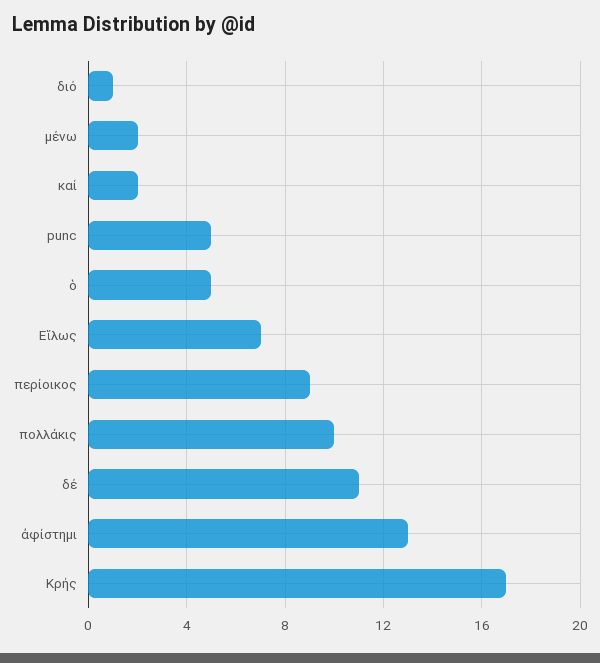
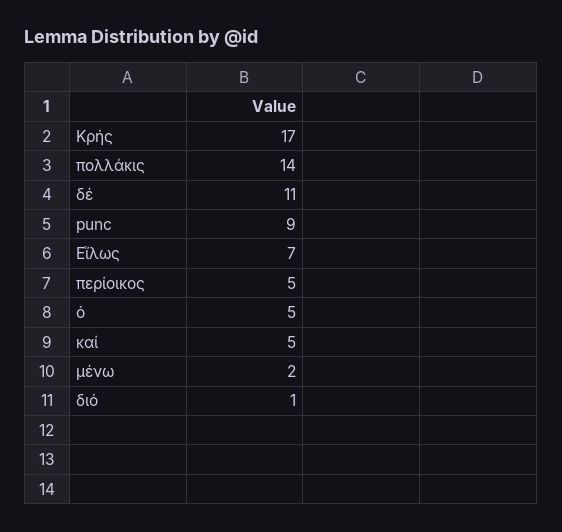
καί: 2 -> 5
punc: 5 -> 9
περίοικος: 9 -> 5
πολλάκις: 10 -> 14
ἀφίστημι: 13 -> none

